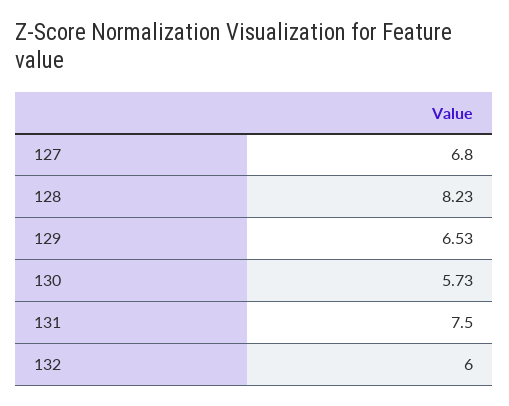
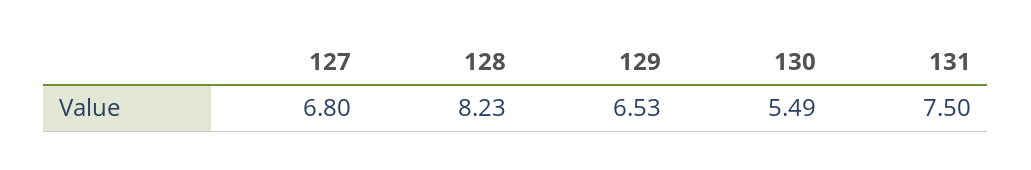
130: 5.73 -> 5.49
132: 6 -> none

